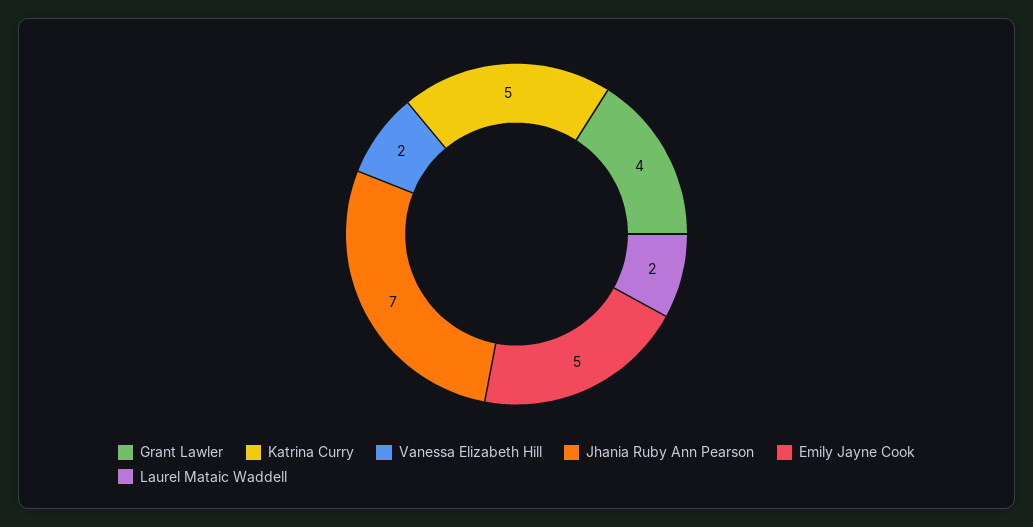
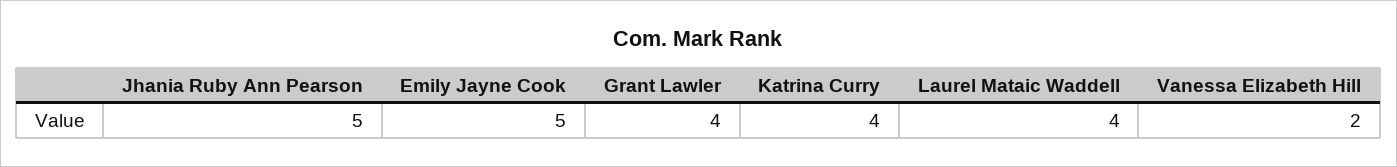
Katrina Curry: 5 -> 4
Jhania Ruby Ann Pearson: 7 -> 5
Laurel Mataic Waddell: 2 -> 4

